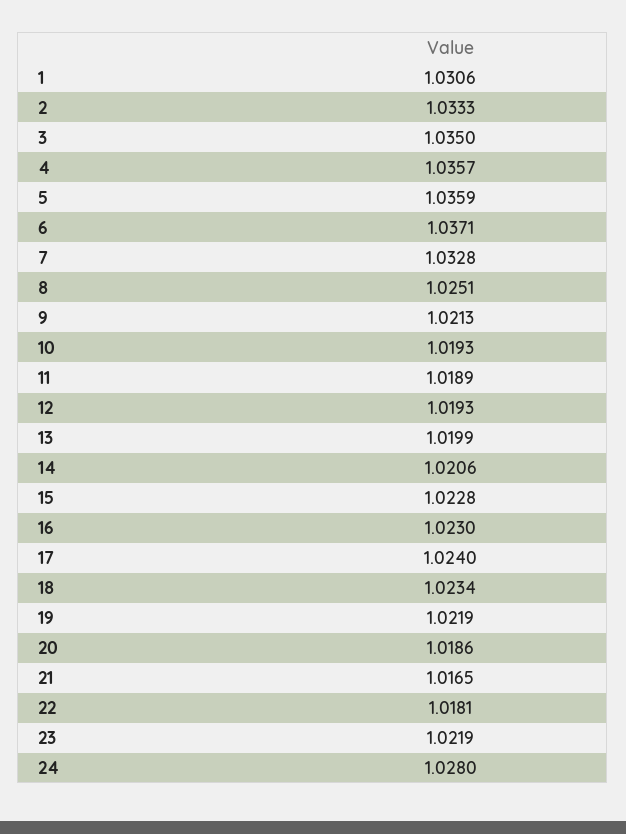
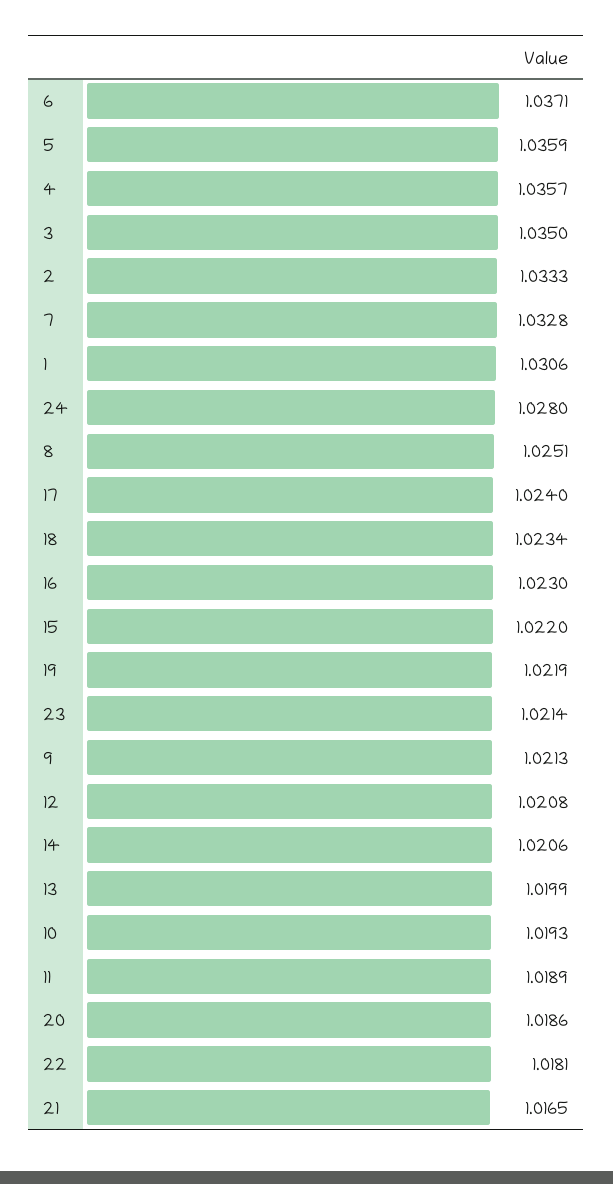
12: 1.0193 -> 1.0208
15: 1.0228 -> 1.022
23: 1.0219 -> 1.0214

